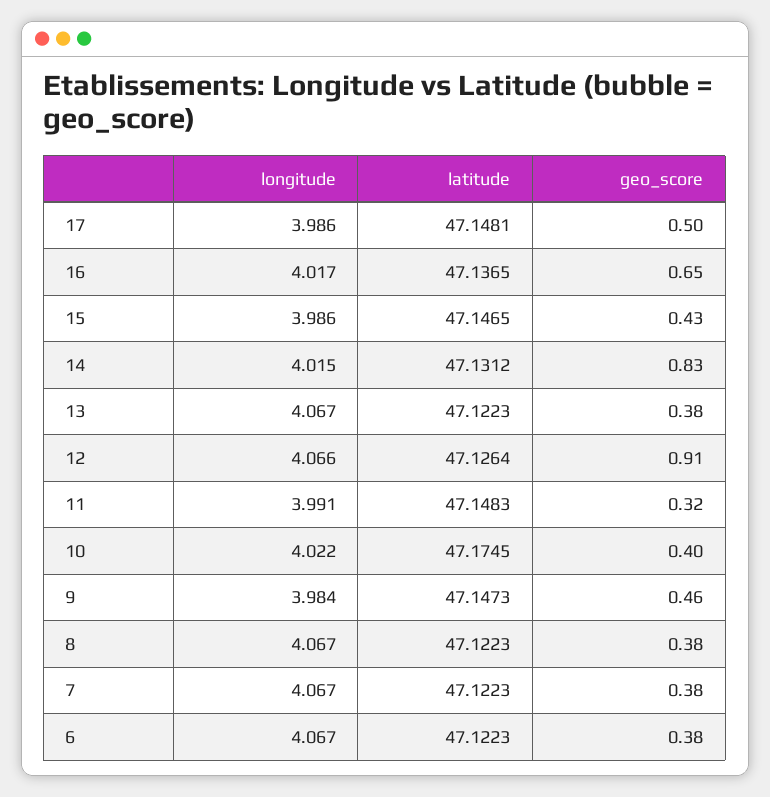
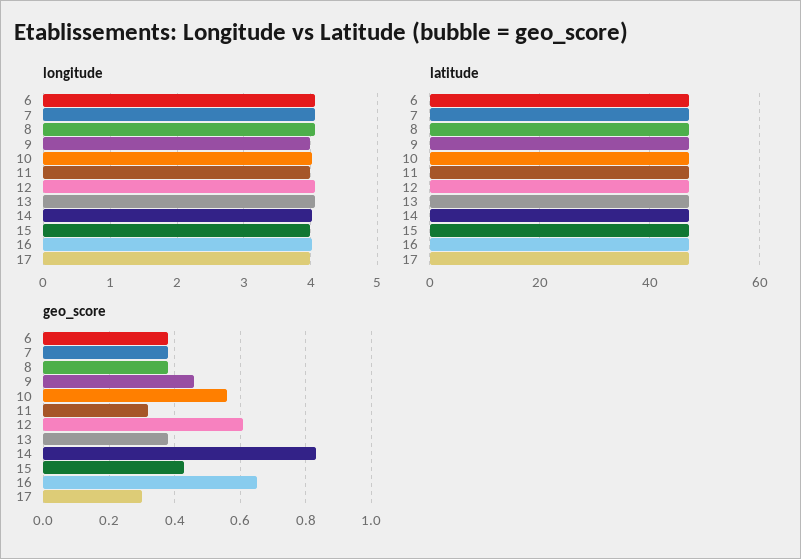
geo_score, 17: 0.5 -> 0.3
geo_score, 12: 0.91 -> 0.6
geo_score, 10: 0.4 -> 0.55

